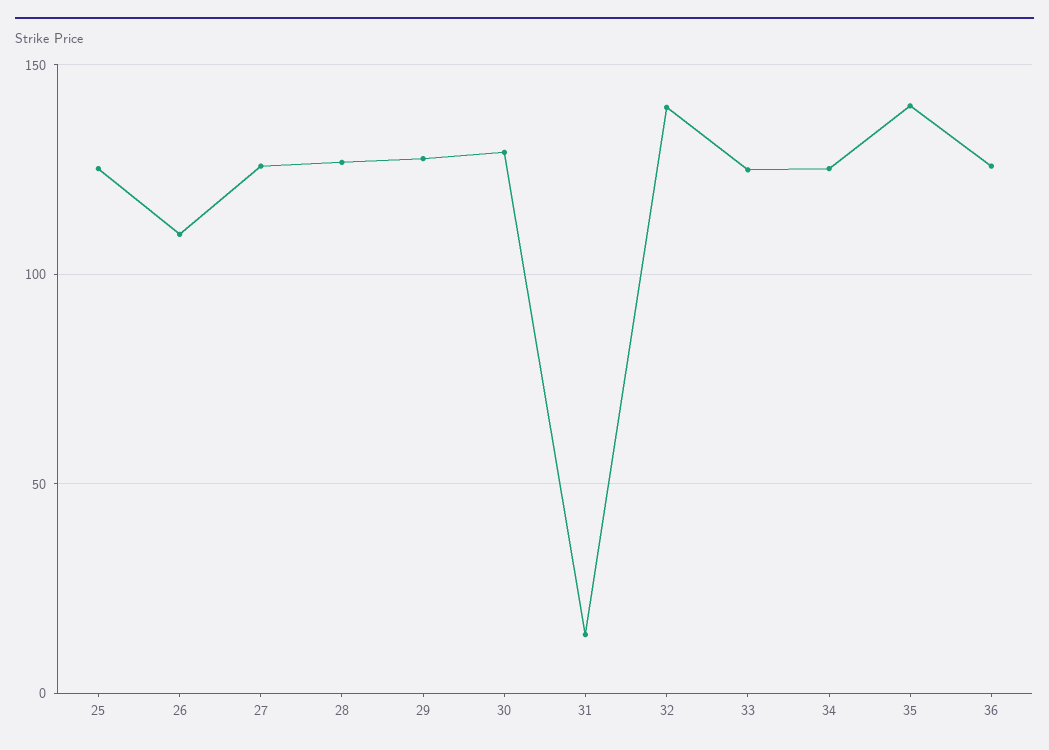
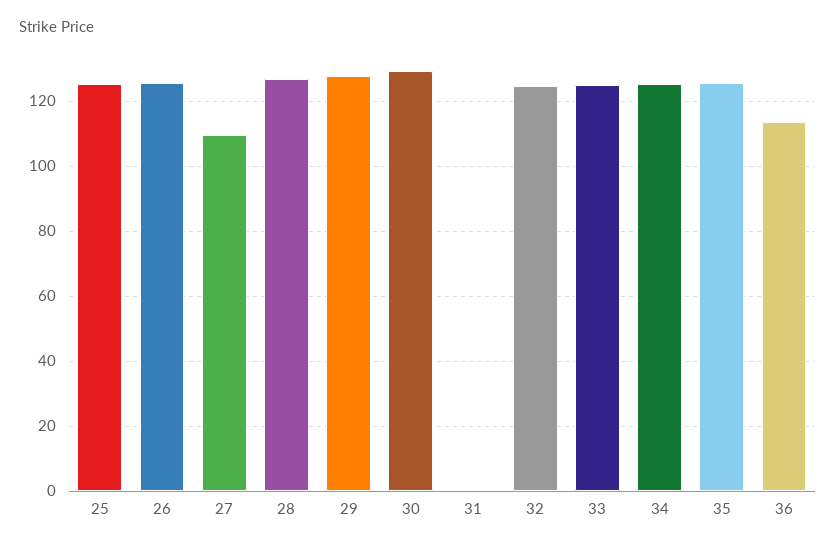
26: 110 -> 126
27: 125 -> 110
31: 15 -> 0
32: 140 -> 124
35: 140 -> 126
36: 125 -> 114

